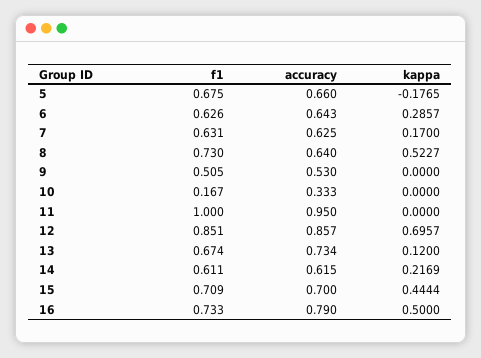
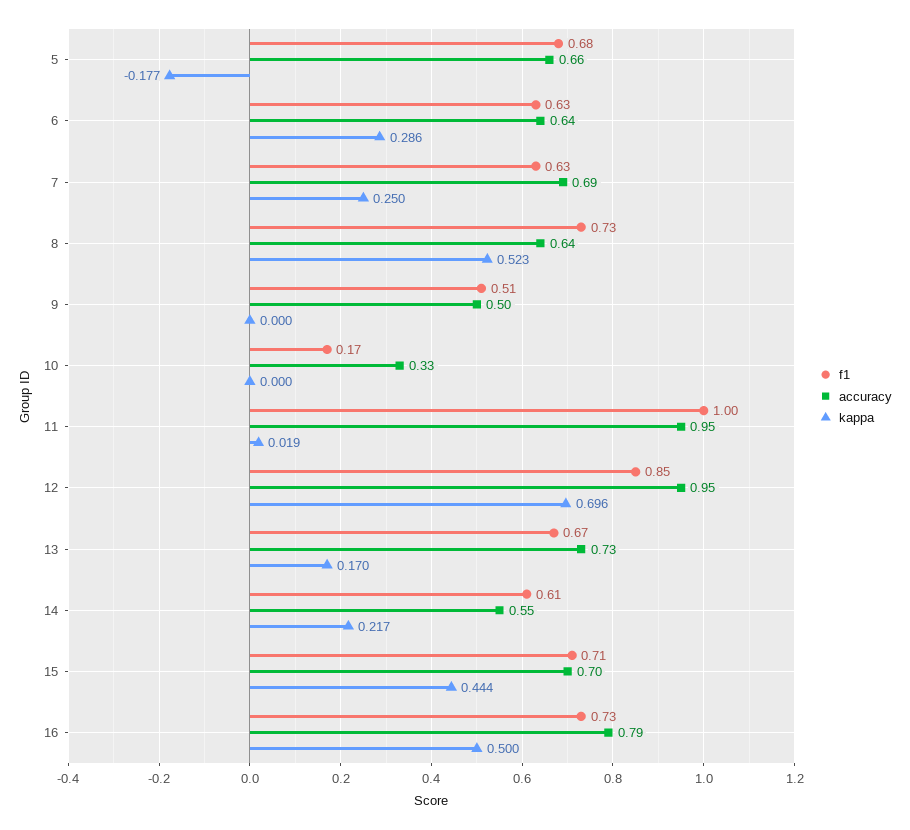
accuracy, 7: 0.625 -> 0.69
kappa, 7: 0.17 -> 0.25
accuracy, 9: 0.53 -> 0.5
kappa, 11: 0 -> 0.019
accuracy, 12: 0.857 -> 0.95
kappa, 13: 0.12 -> 0.17
accuracy, 14: 0.615 -> 0.55

